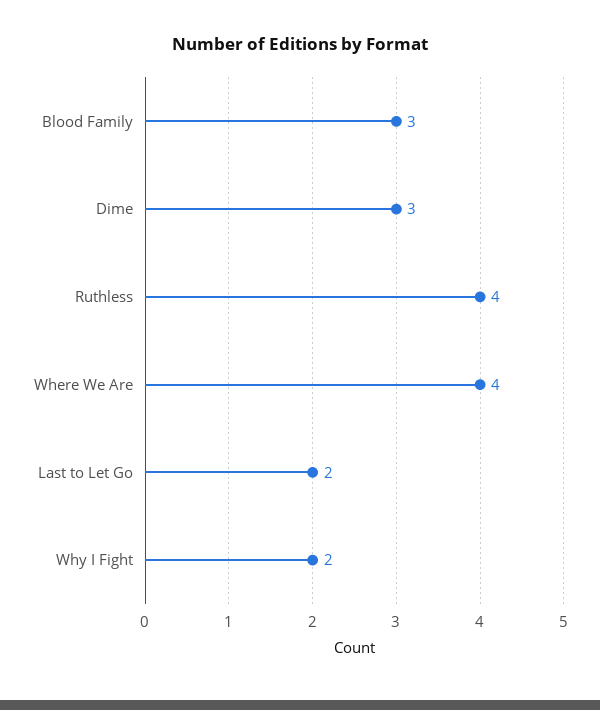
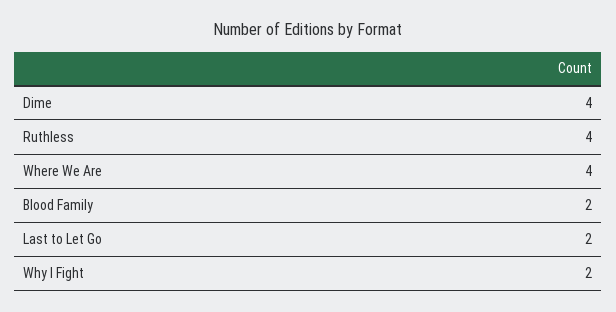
Blood Family: 3 -> 2
Dime: 3 -> 4

